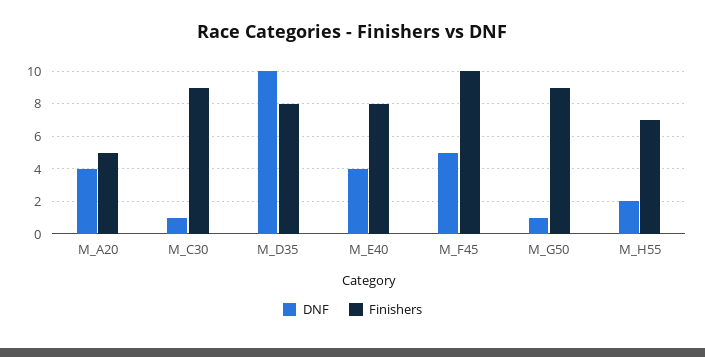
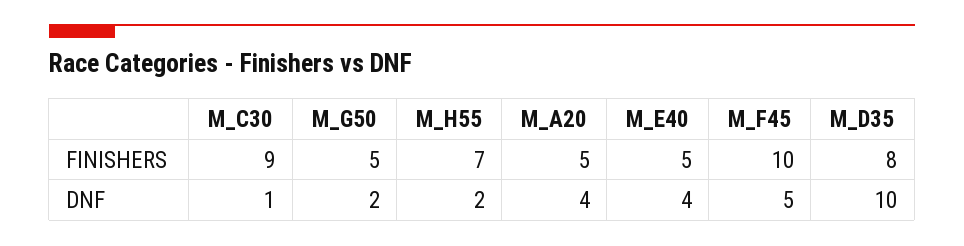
Finishers, M_E40: 8 -> 5
DNF, M_G50: 1 -> 2
Finishers, M_G50: 9 -> 5

